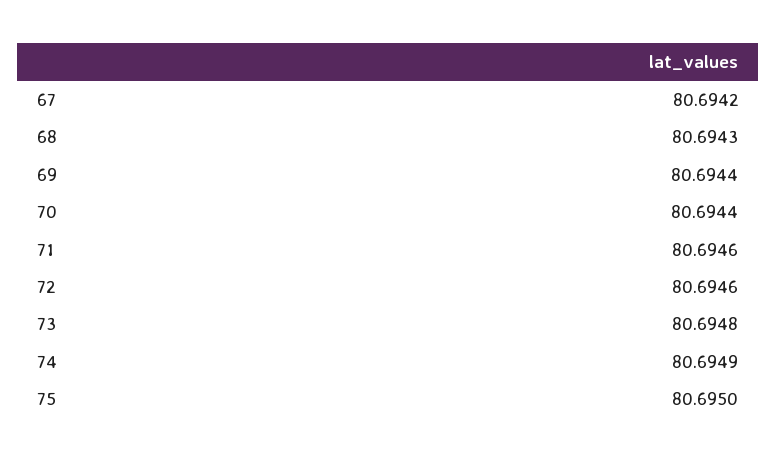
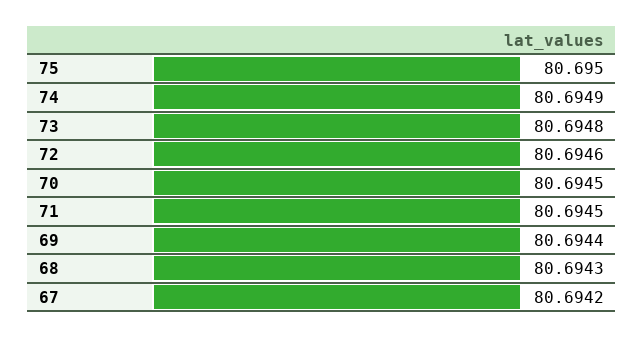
70: 80.6944 -> 80.6945
71: 80.6946 -> 80.6945

